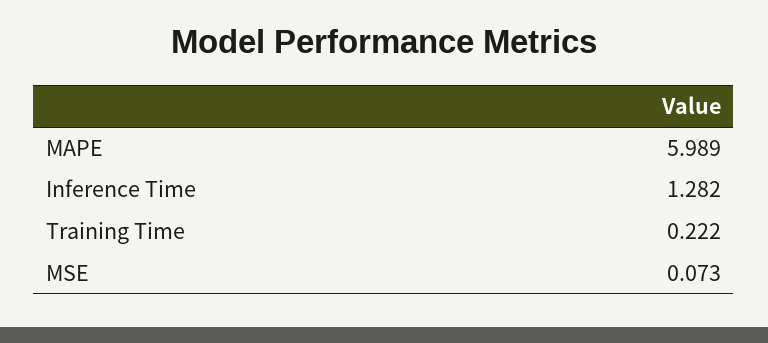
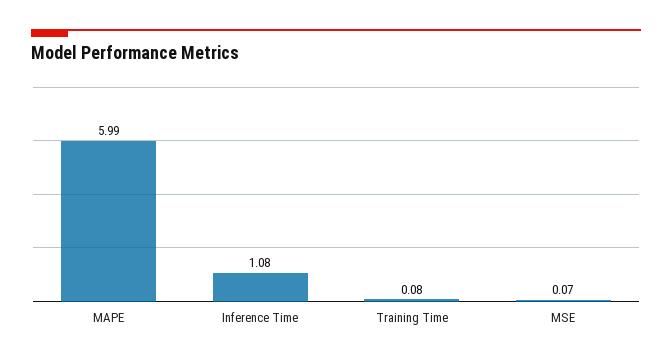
Inference Time: 1.282 -> 1.08
Training Time: 0.222 -> 0.08

